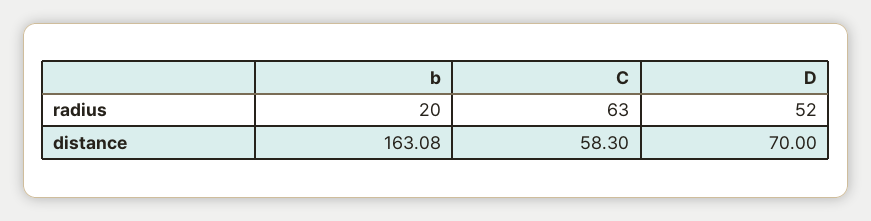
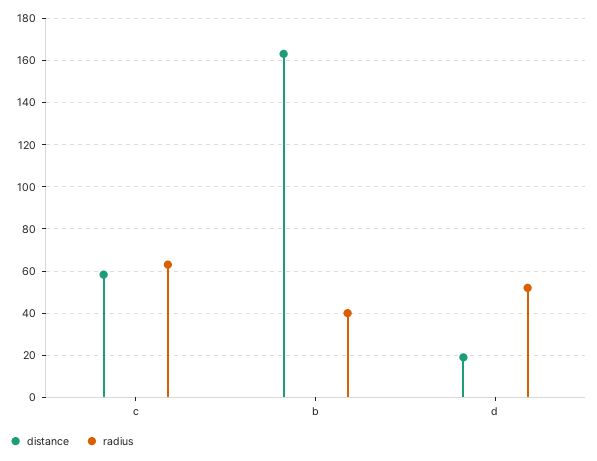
radius, b: 20 -> 40
distance, D: 70 -> 20

